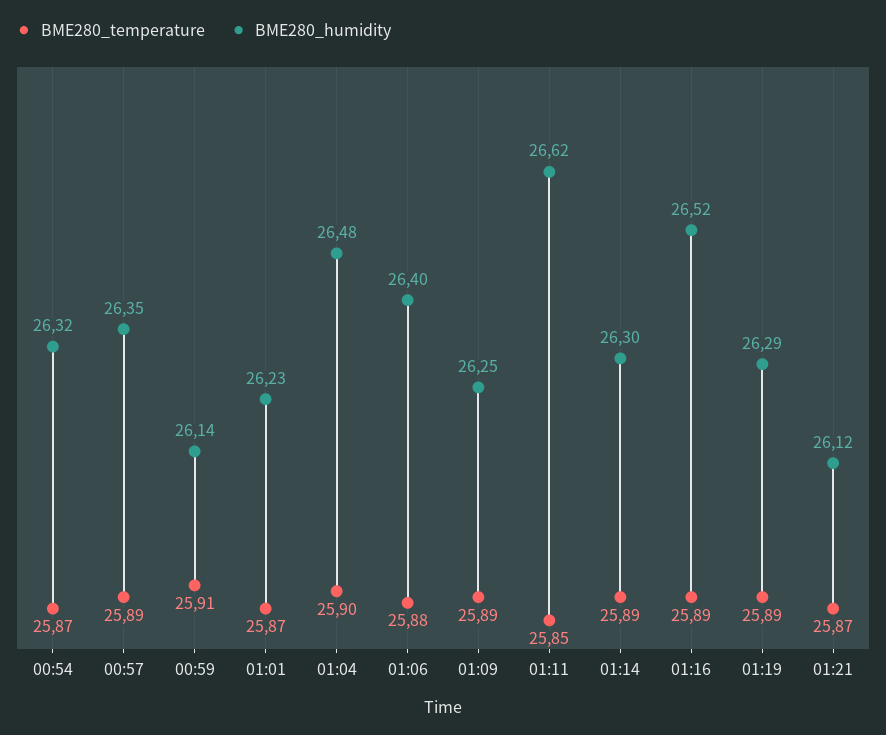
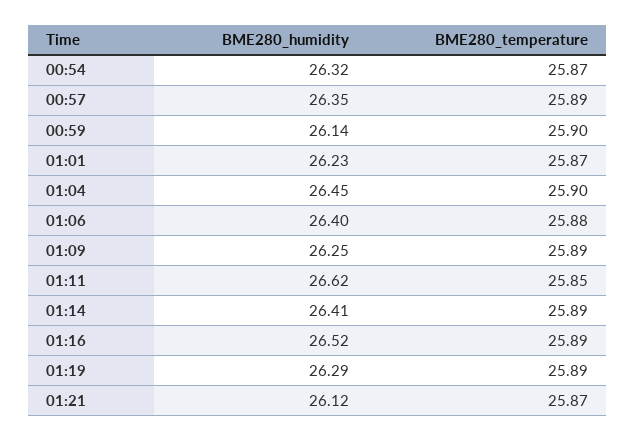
BME280_temperature, 00:59: 25.91 -> 25.9
BME280_humidity, 01:04: 26.48 -> 26.45
BME280_humidity, 01:14: 26.3 -> 26.41

